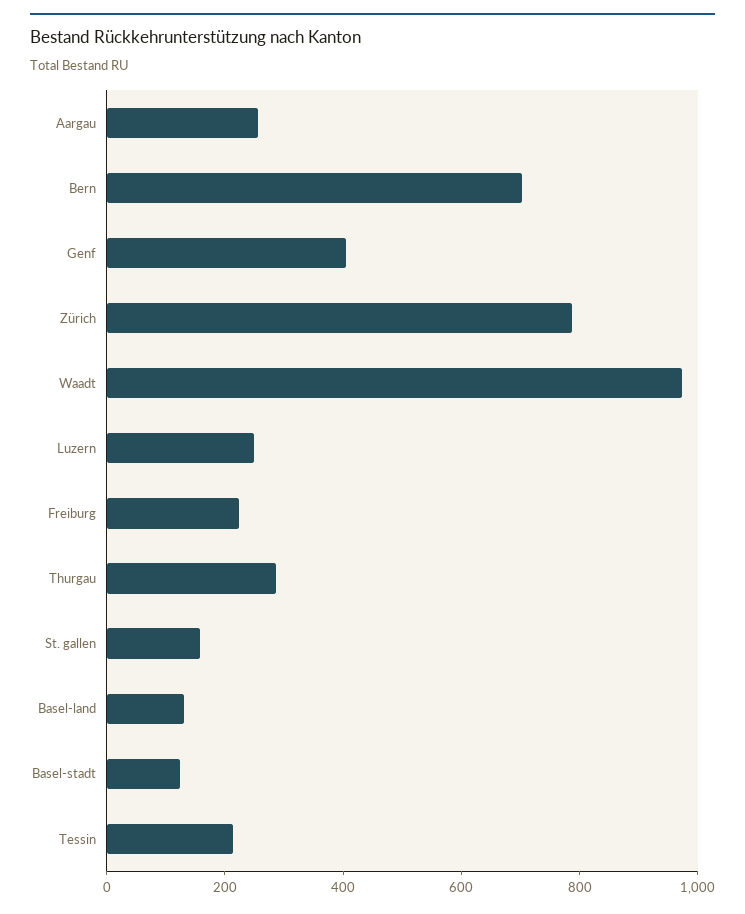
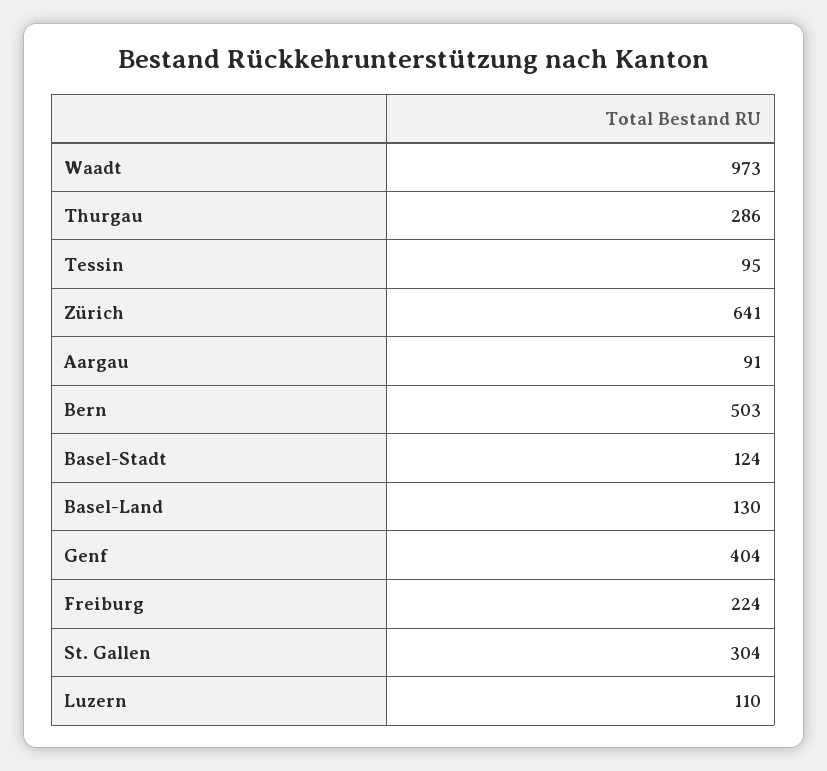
Aargau: 250 -> 91
Bern: 700 -> 503
Zürich: 800 -> 641
Luzern: 250 -> 110
St. gallen: 150 -> 304
Tessin: 200 -> 95

